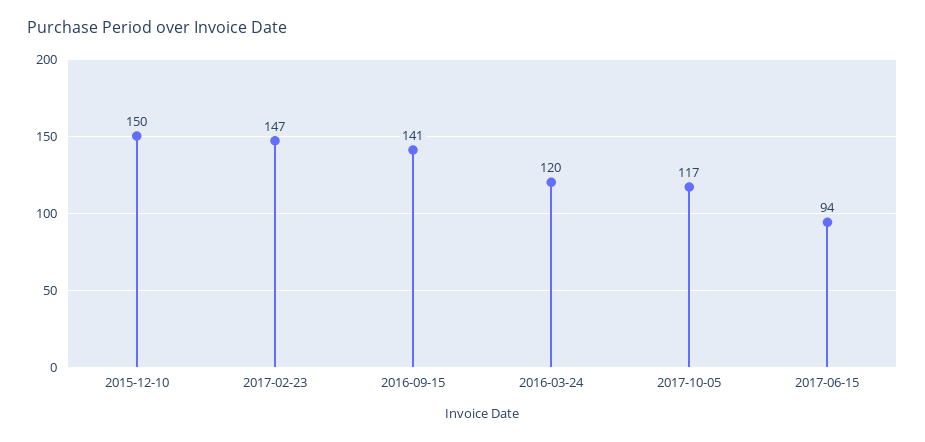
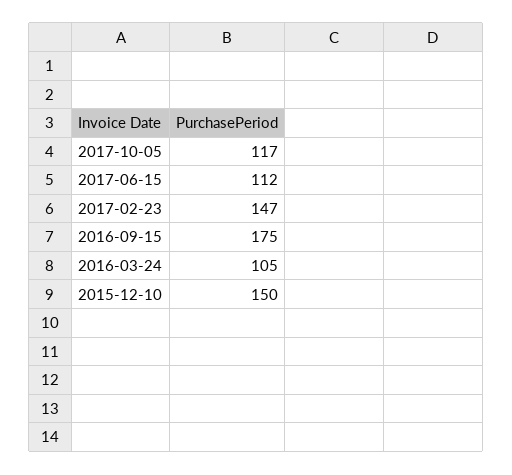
2016-09-15: 141 -> 175
2016-03-24: 120 -> 105
2017-06-15: 94 -> 112

